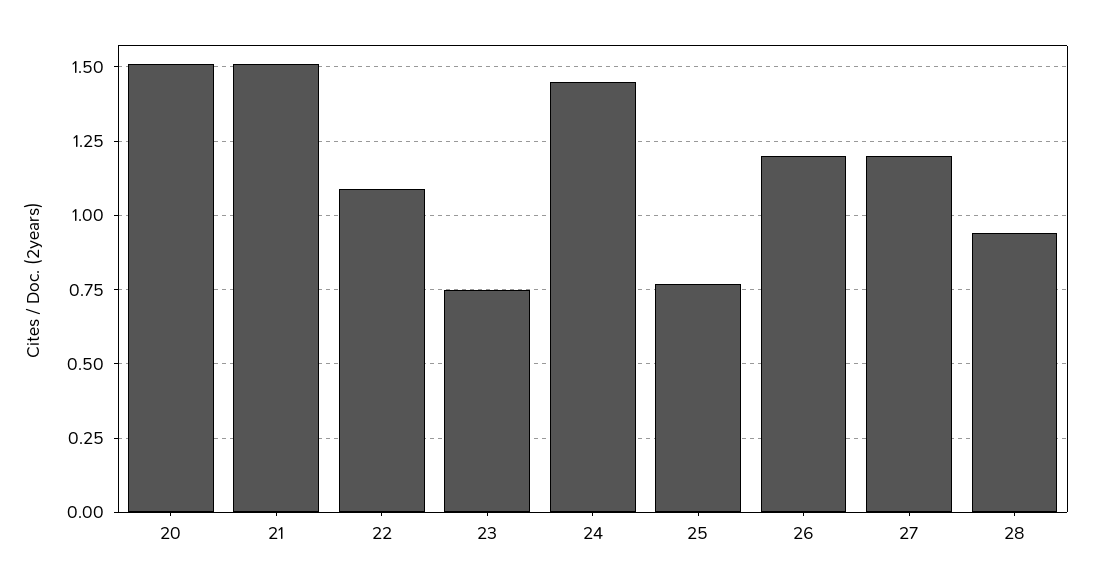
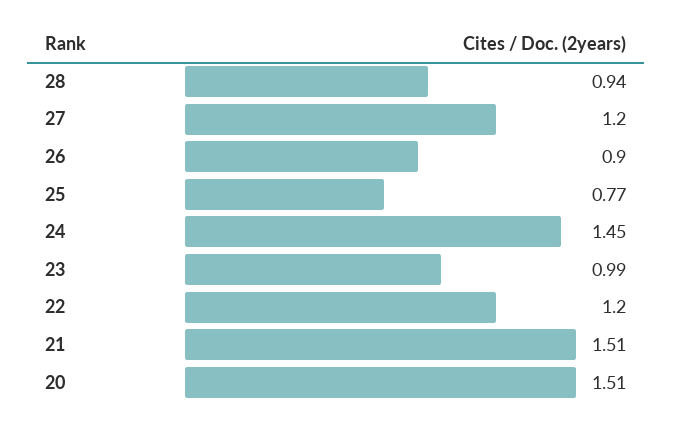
22: 1.1 -> 1.2
23: 0.75 -> 0.99
26: 1.2 -> 0.9

